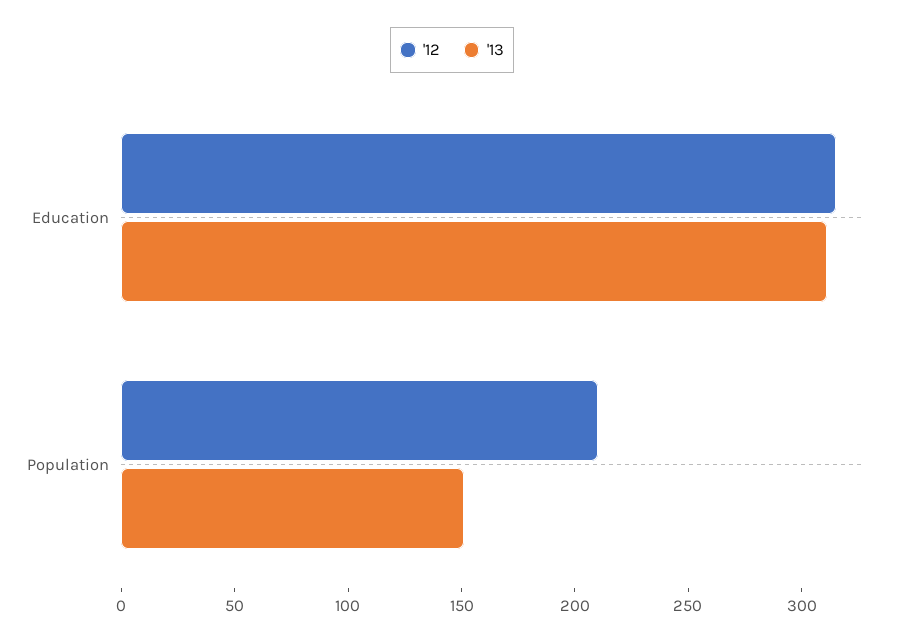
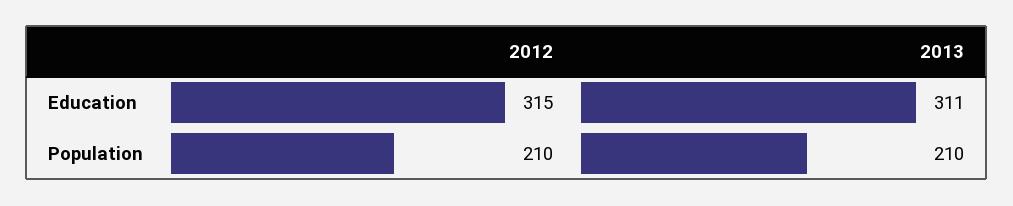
'13, Population: 150 -> 210

